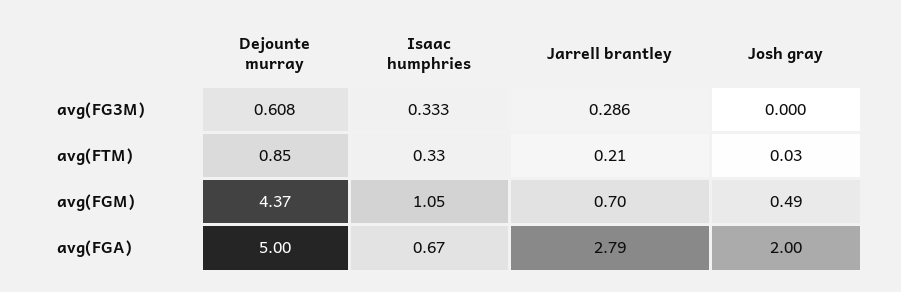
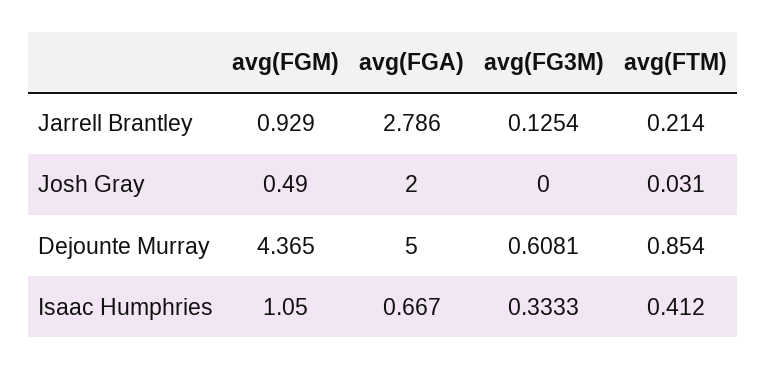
Jarrell brantley, avg(FG3M): 0.286 -> 0.1254
Isaac humphries, avg(FTM): 0.33 -> 0.412
Jarrell brantley, avg(FGM): 0.7 -> 0.929

